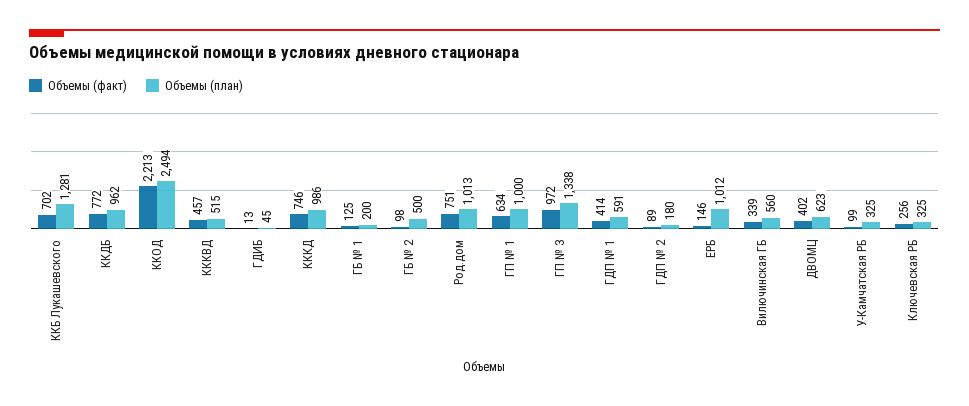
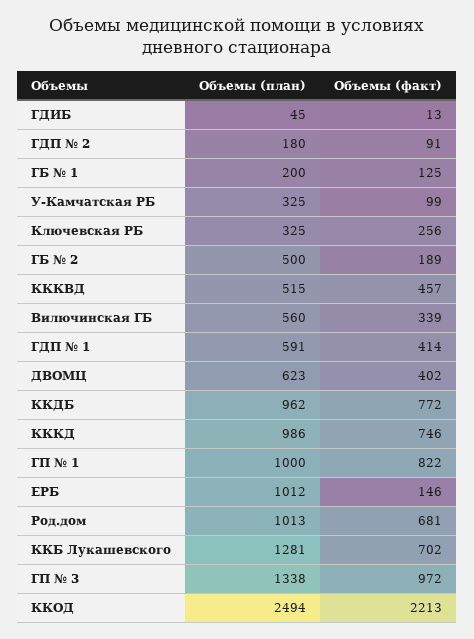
Объемы (факт), ГБ № 2: 98 -> 189
Объемы (факт), Род.дом: 751 -> 681
Объемы (факт), ГП № 1: 634 -> 822
Объемы (факт), ГДП № 2: 89 -> 91

